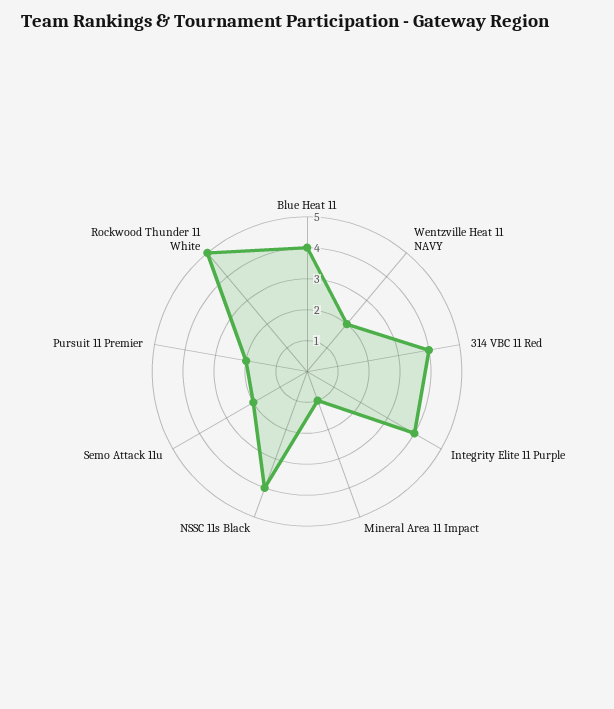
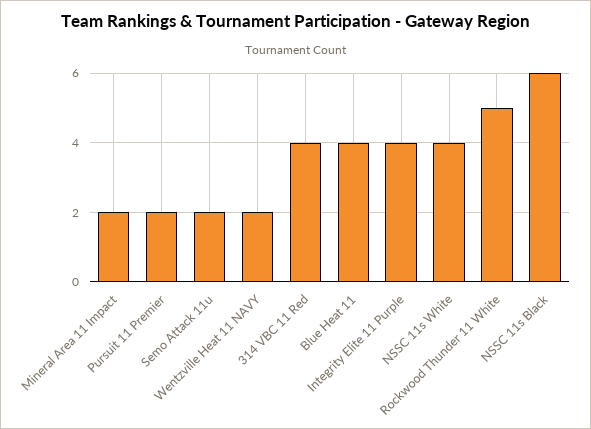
Mineral Area 11 Impact: 1 -> 2
NSSC 11s Black: 4 -> 6
NSSC 11s White: none -> 4

